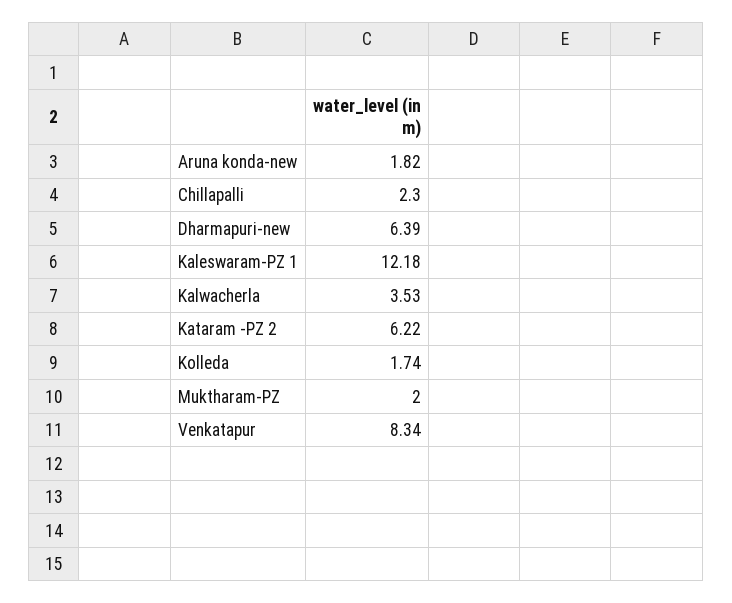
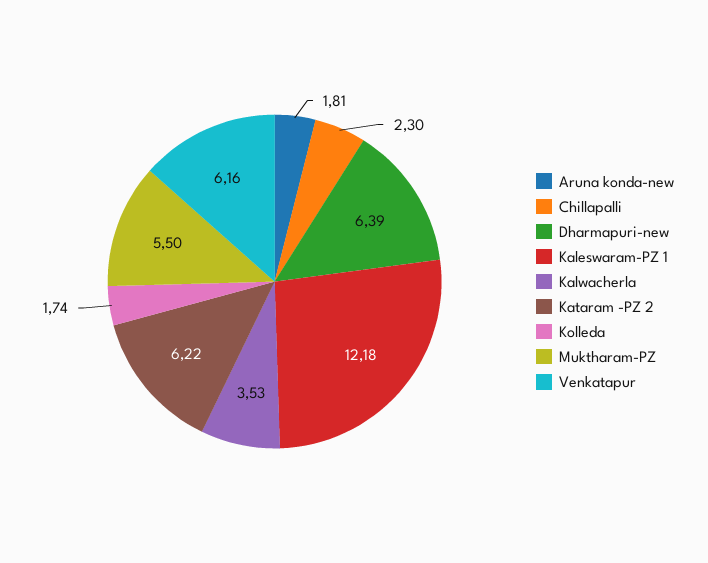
Aruna konda-new: 1.82 -> 1.81
Muktharam-PZ: 2 -> 5.5
Venkatapur: 8.34 -> 6.16

